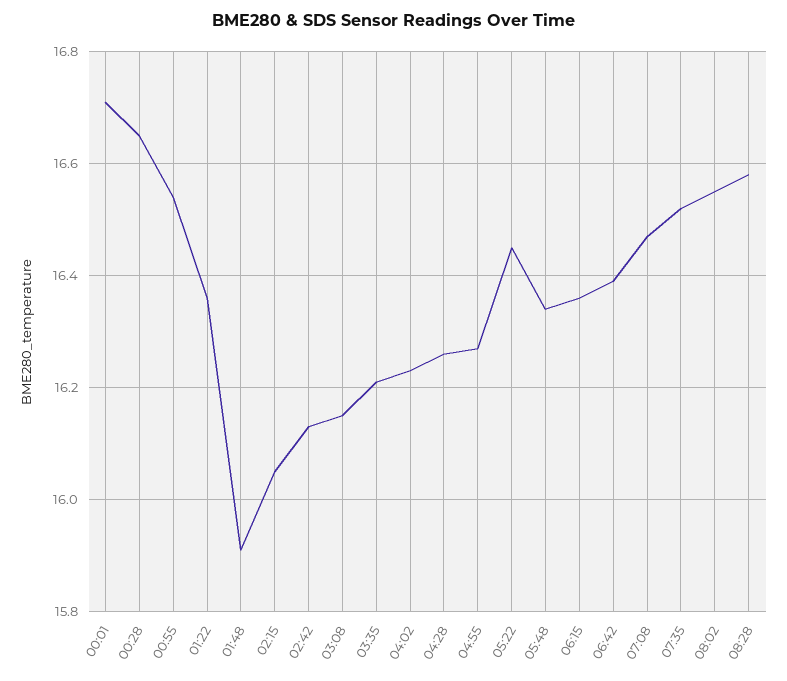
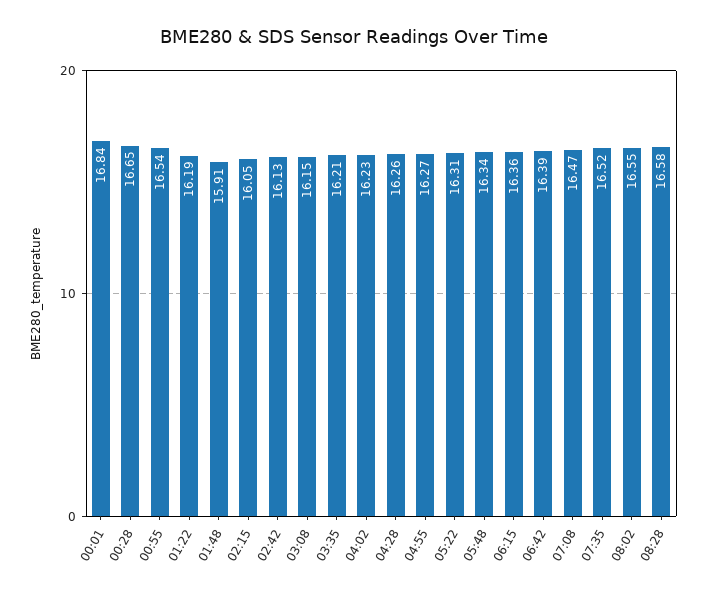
00:01: 16.7 -> 16.84
01:22: 16.35 -> 16.19
05:22: 16.45 -> 16.31

